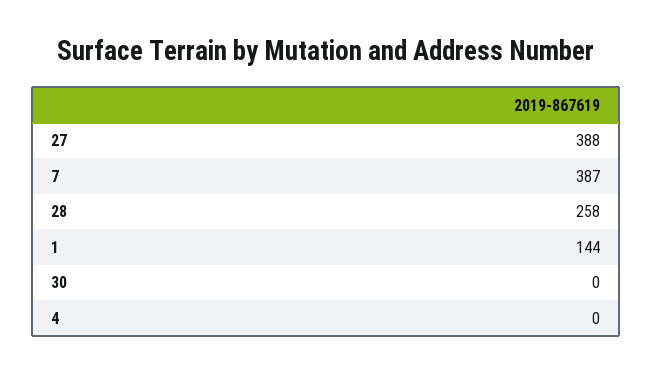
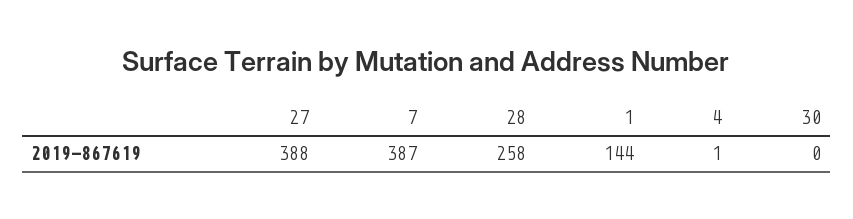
4: 0 -> 1

